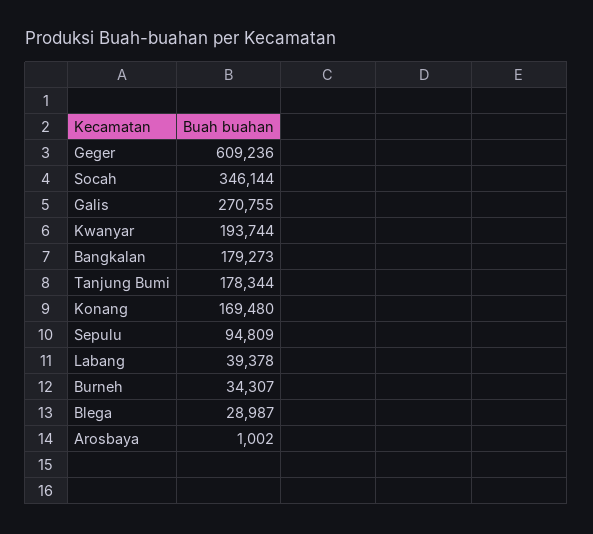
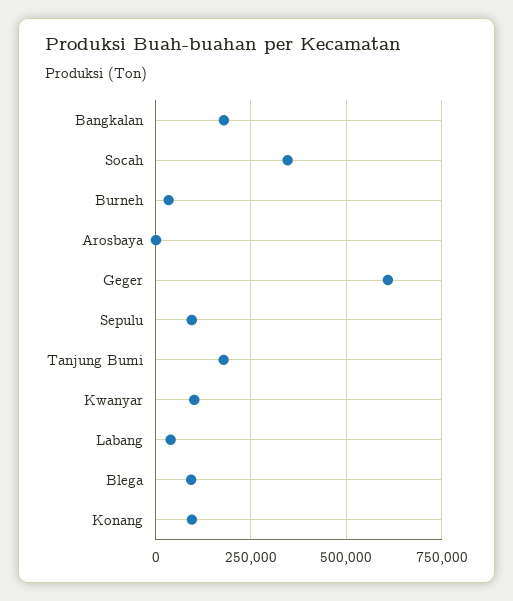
Galis: 270755 -> none
Kwanyar: 193744 -> 100000
Konang: 169480 -> 100000
Blega: 28987 -> 100000

